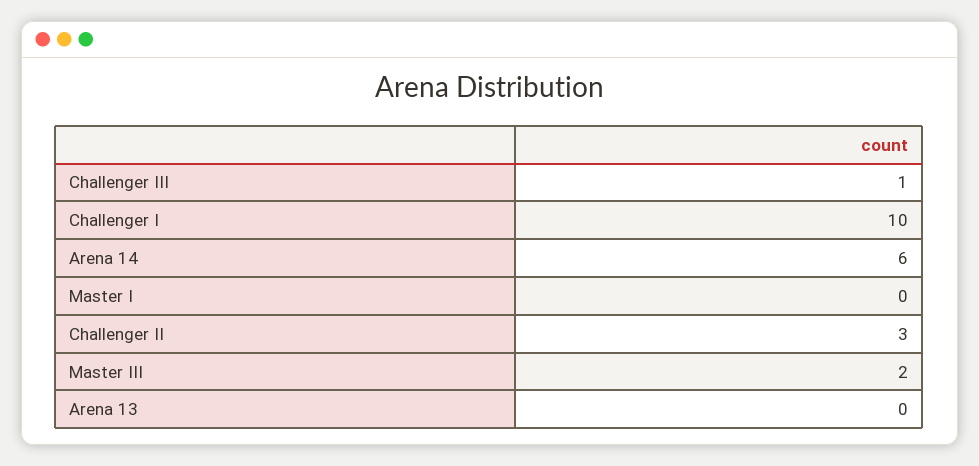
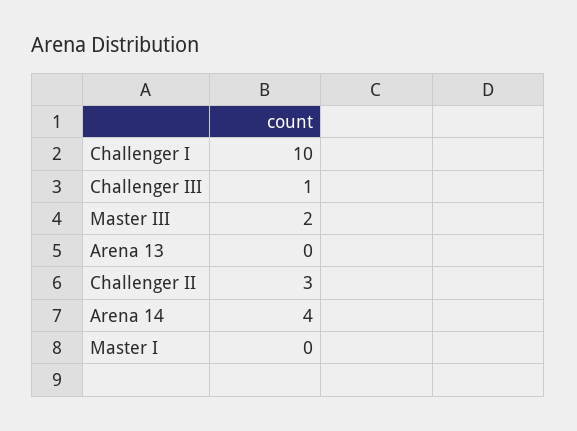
Arena 14: 6 -> 4

